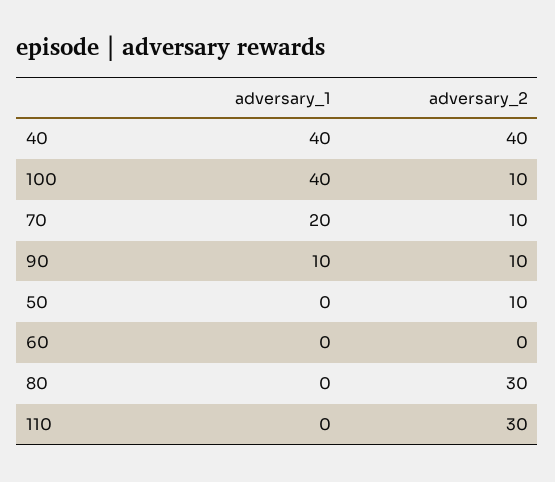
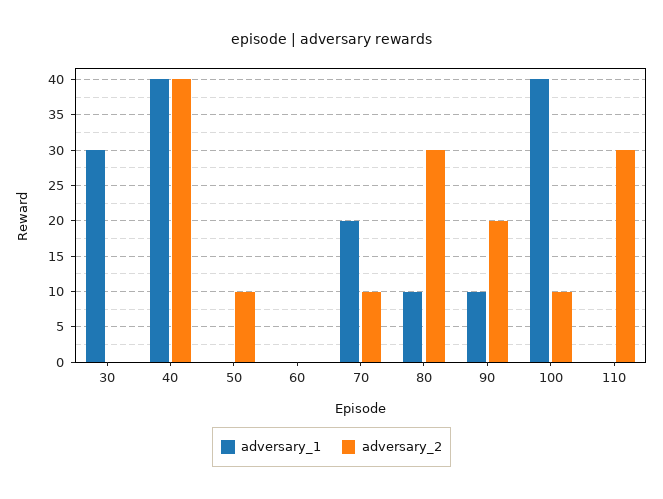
adversary_2, 90: 10 -> 20
adversary_1, 80: 0 -> 10
adversary_1, 30: none -> 30
adversary_2, 30: none -> 0

